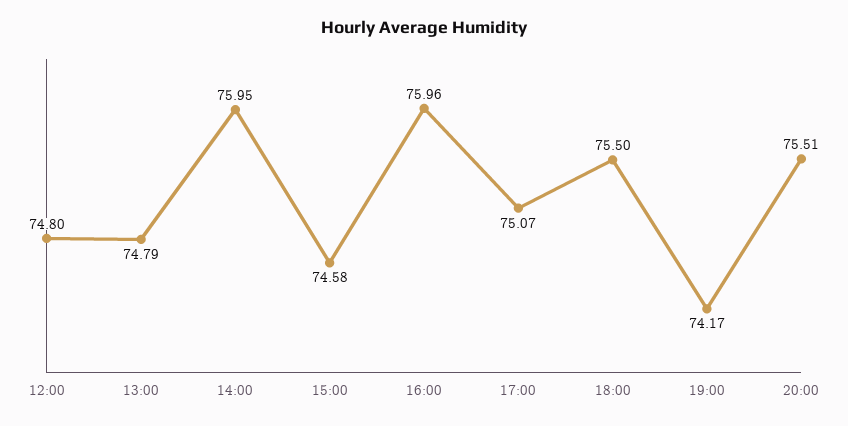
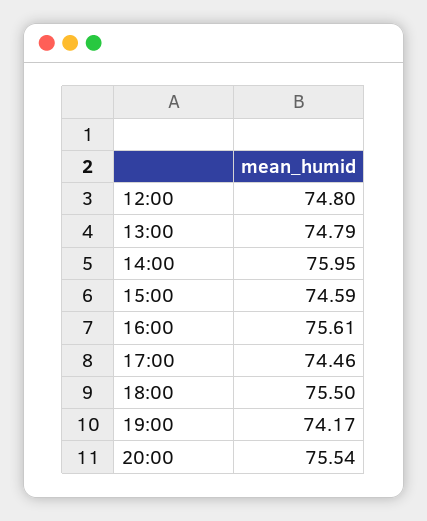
15:00: 74.58 -> 74.59
16:00: 75.96 -> 75.61
17:00: 75.07 -> 74.46
20:00: 75.51 -> 75.54

